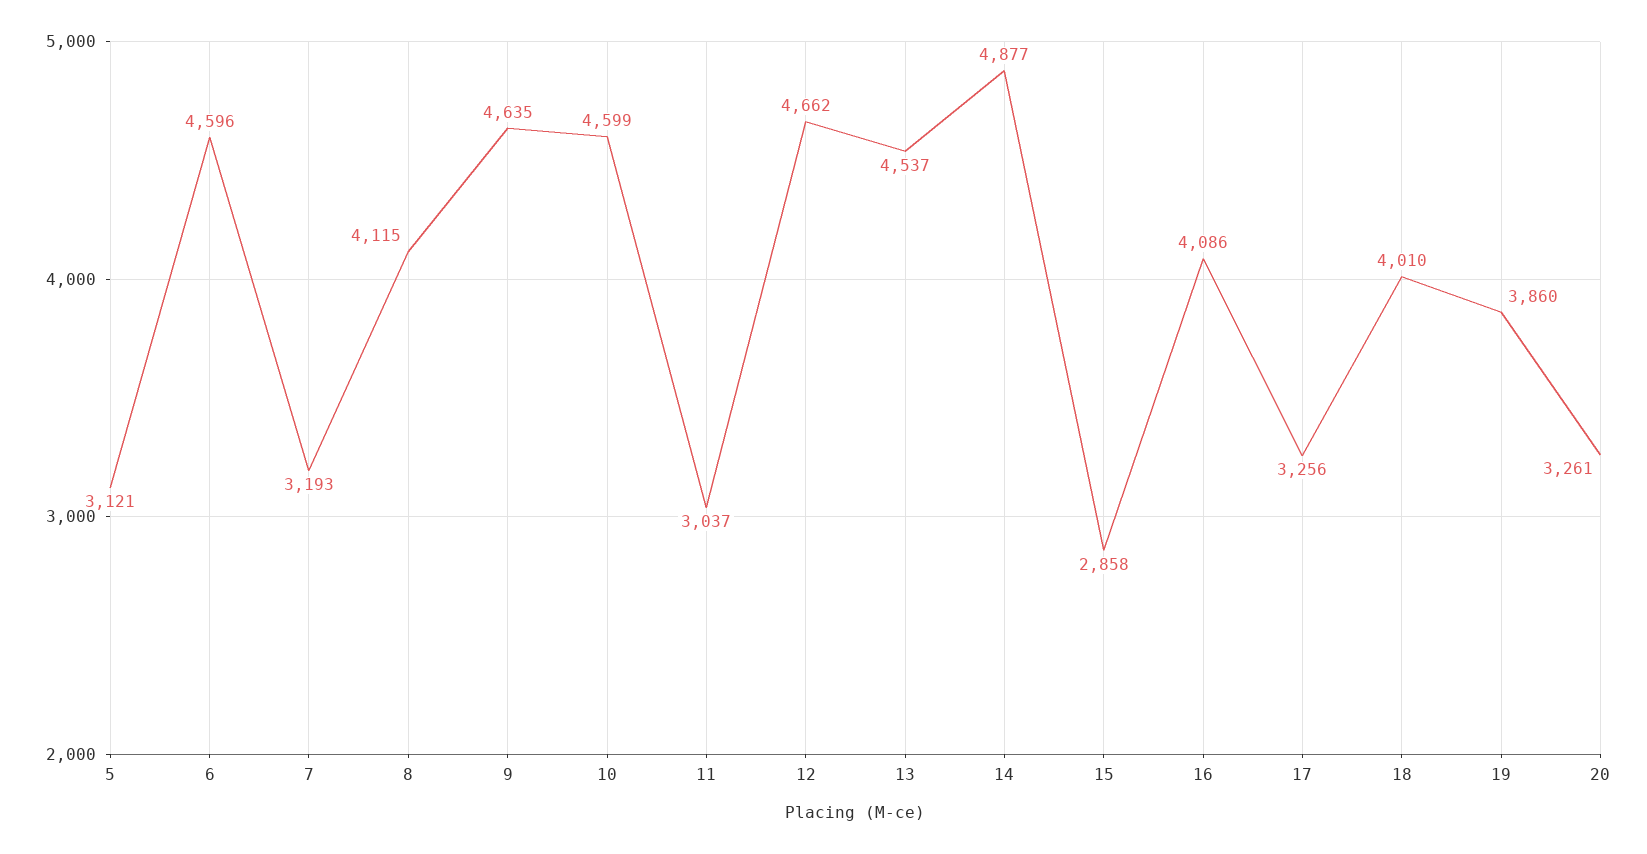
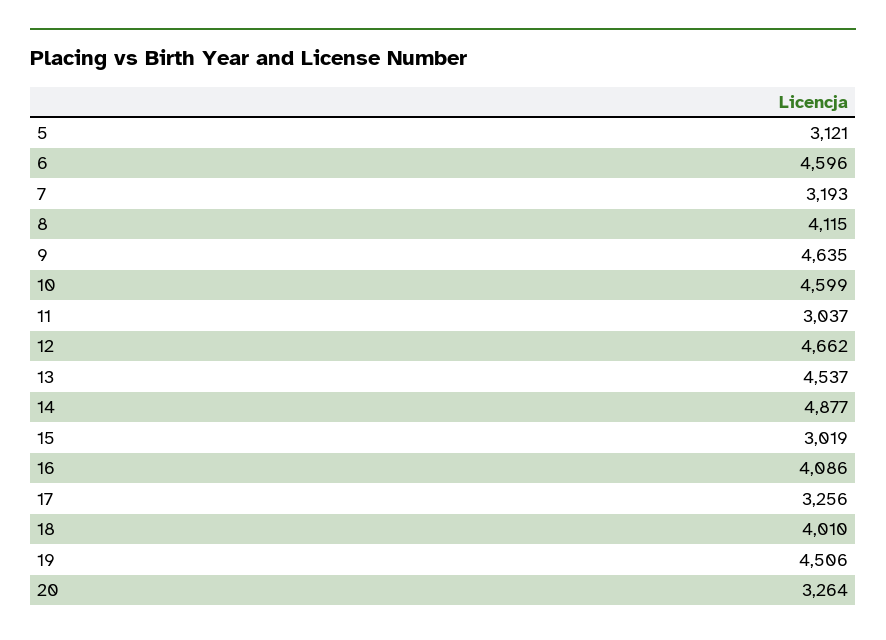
15: 2858 -> 3019
19: 3860 -> 4506
20: 3261 -> 3264

